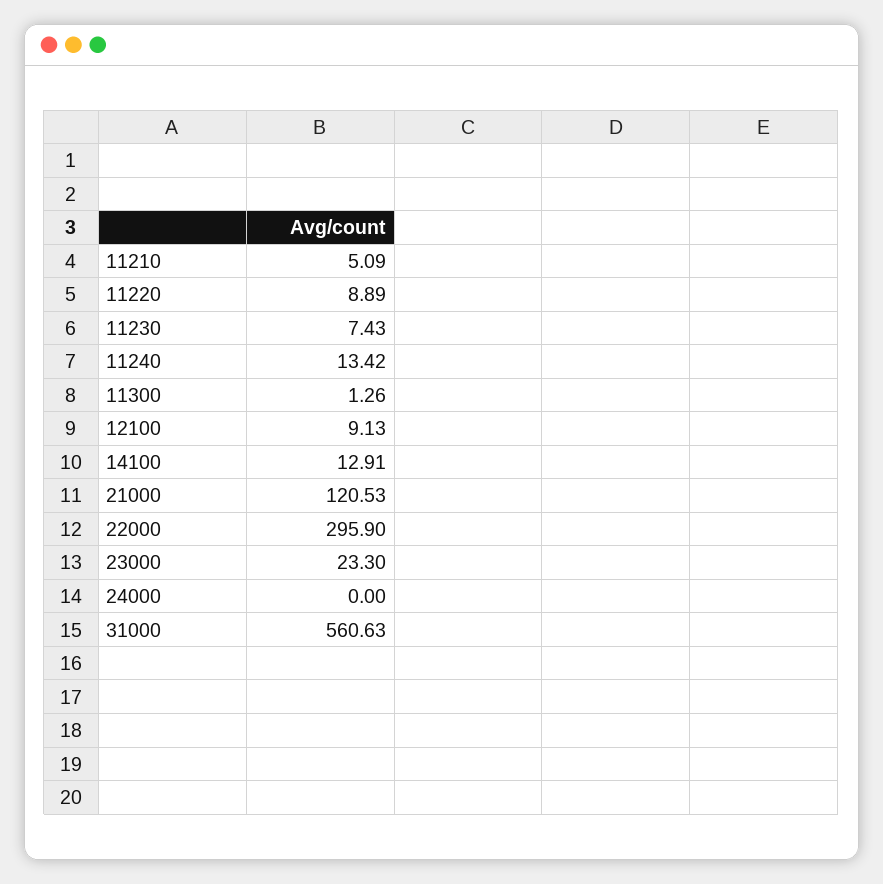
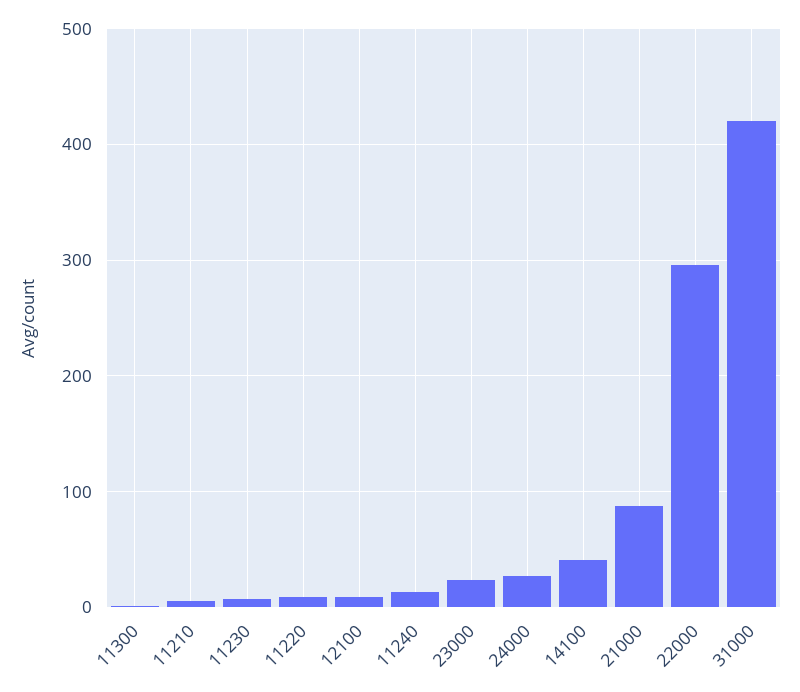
14100: 12.91 -> 40
21000: 120.53 -> 90
24000: 0 -> 30
31000: 560.63 -> 420

